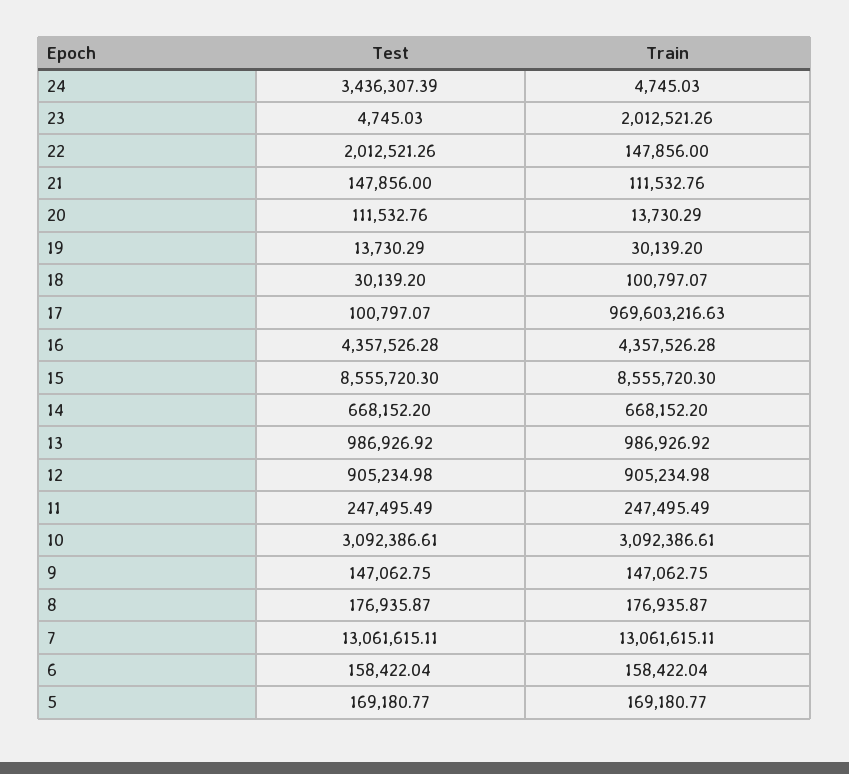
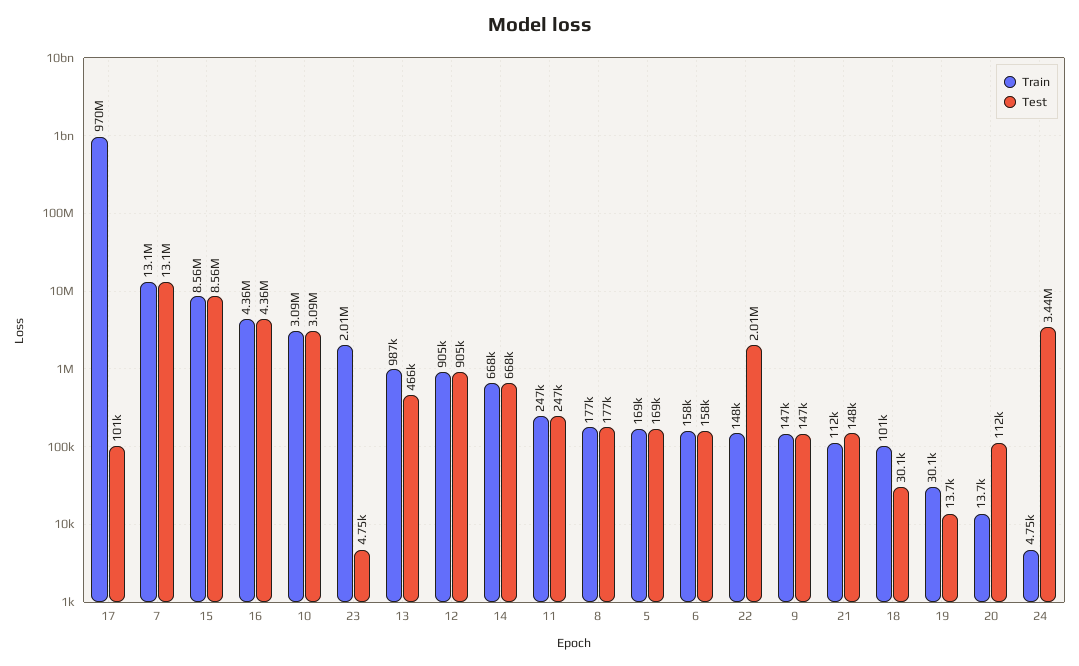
Test, 13: 986926.92 -> 466000

